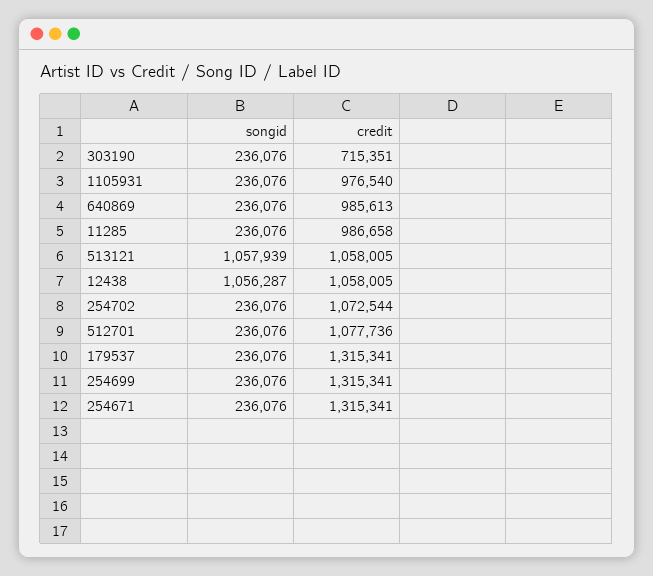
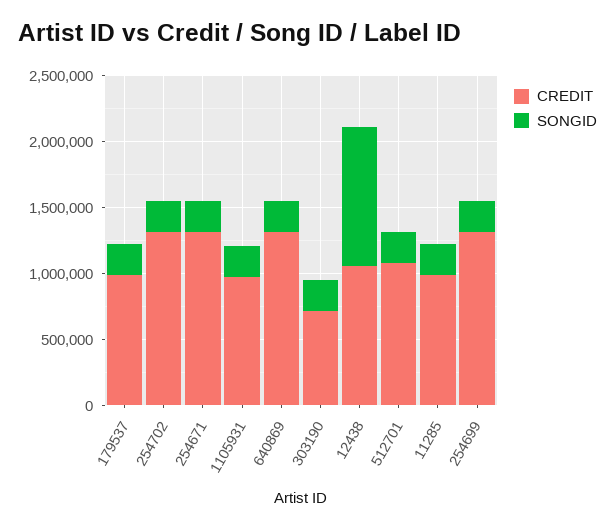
credit, 640869: 985613 -> 1300000
songid, 513121: 1057939 -> none
credit, 513121: 1058005 -> none
credit, 254702: 1072544 -> 1300000
credit, 179537: 1315341 -> 1000000

